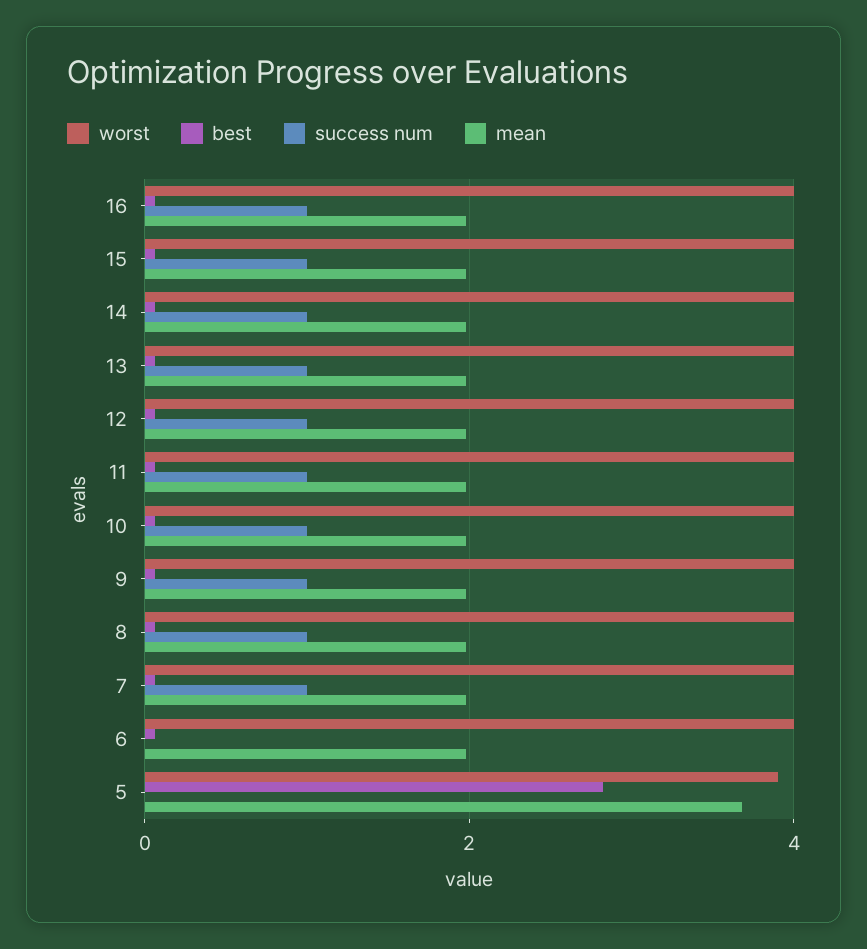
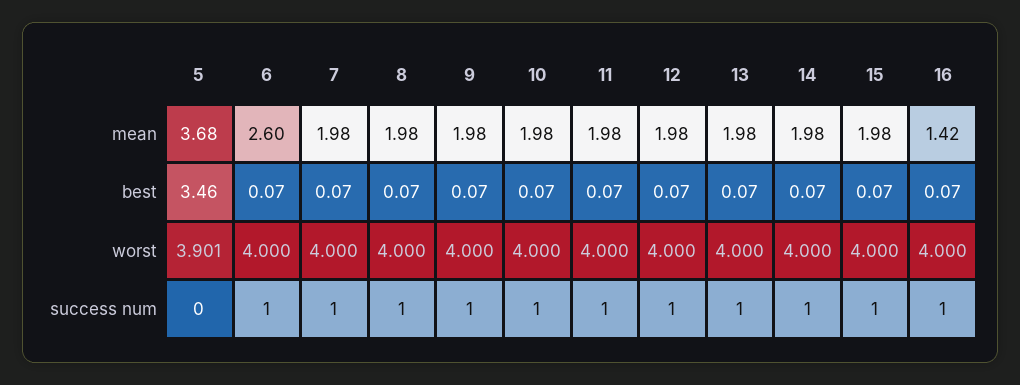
mean, 16: 2 -> 1.42
success num, 6: 0 -> 1
mean, 6: 2 -> 2.6
best, 5: 2.8 -> 3.46

